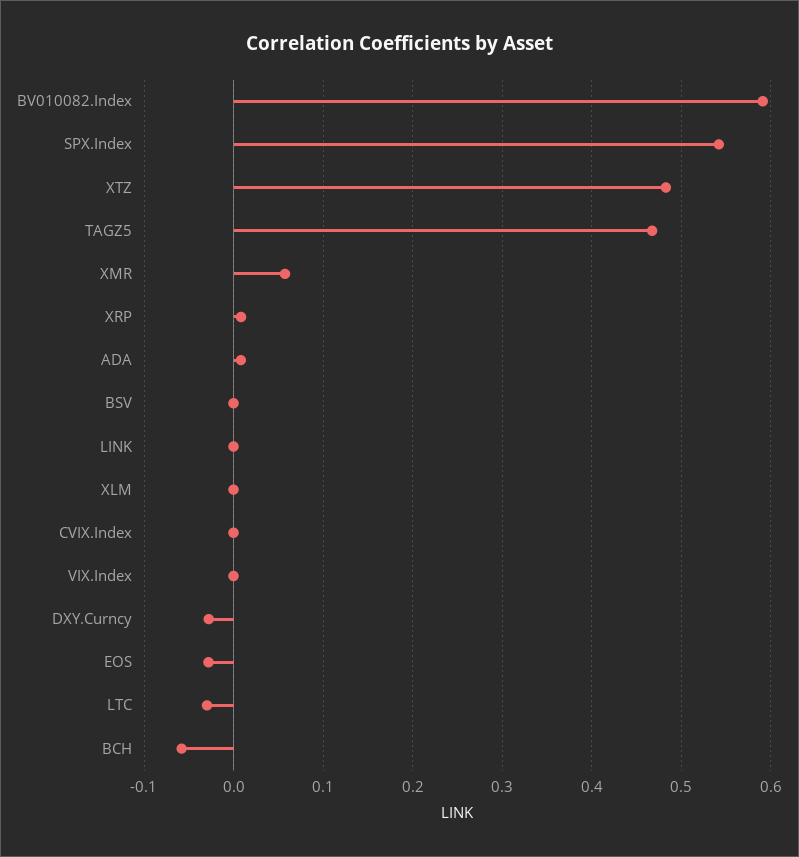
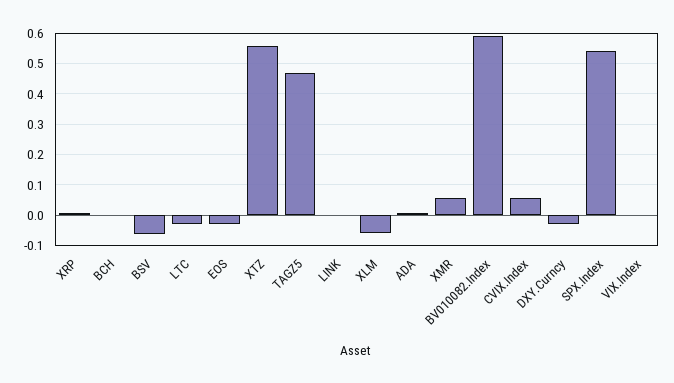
XTZ: 0.48 -> 0.56
BSV: 0 -> -0.06
XLM: 0 -> -0.06
CVIX.Index: 0 -> 0.06
BCH: -0.06 -> 0

